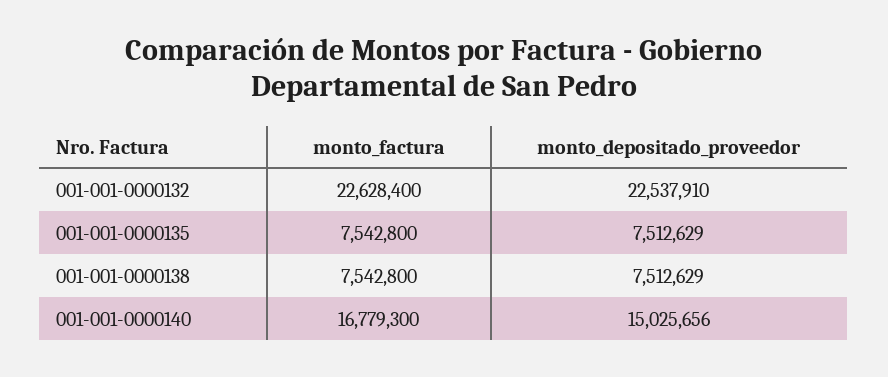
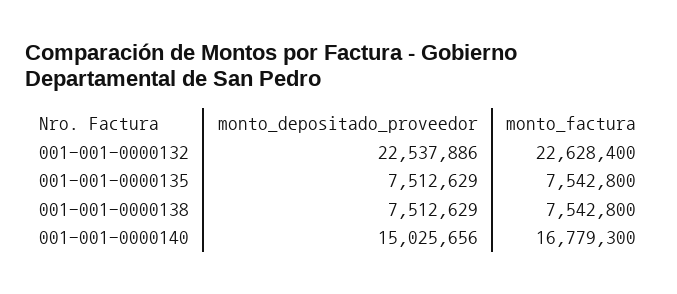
monto_depositado_proveedor, 001-001-0000132: 22537910 -> 22537886

